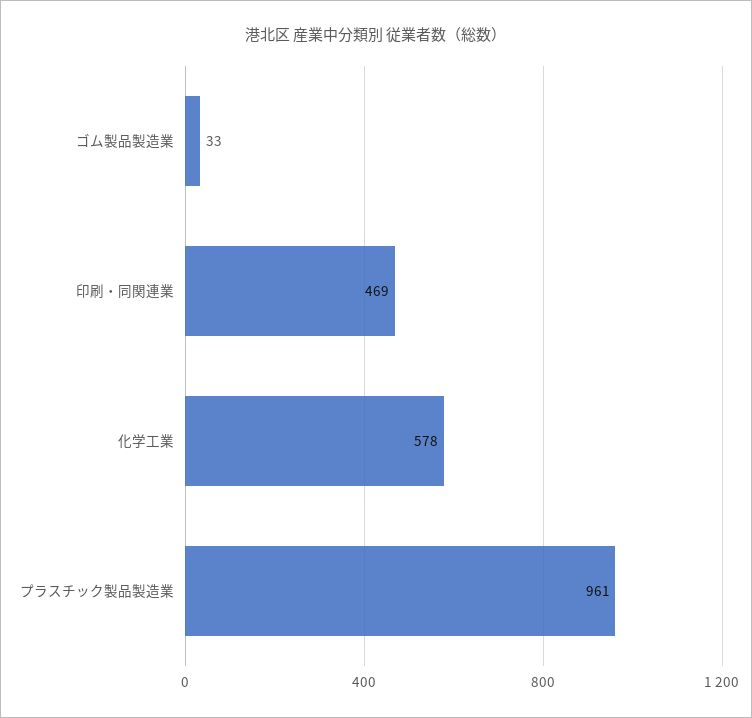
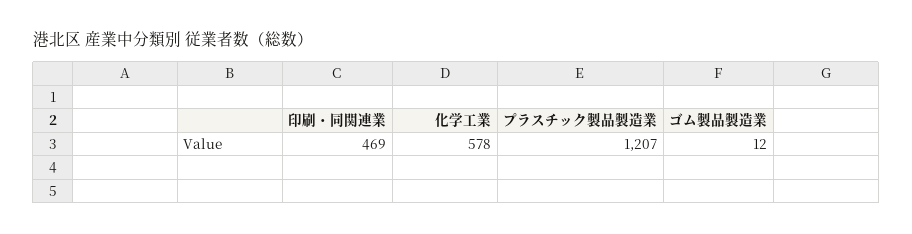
ゴム製品製造業: 33 -> 12
プラスチック製品製造業: 961 -> 1207

